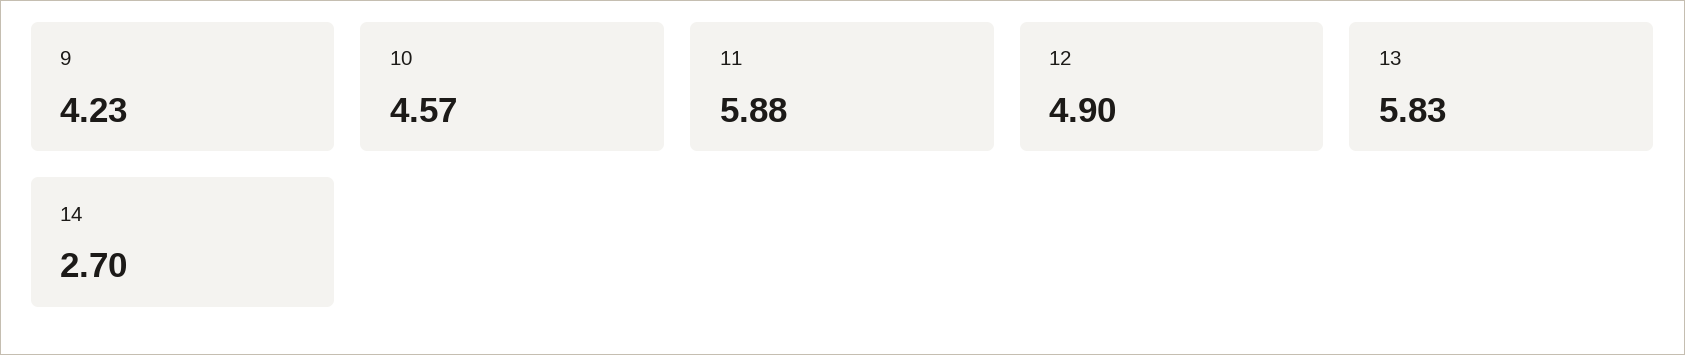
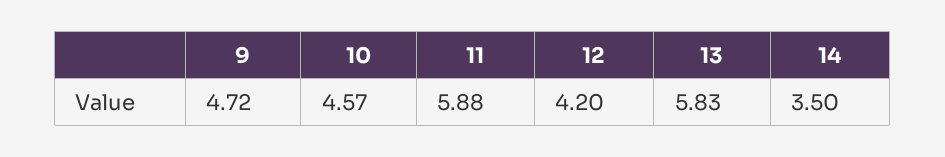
9: 4.23 -> 4.72
12: 4.9 -> 4.2
14: 2.7 -> 3.5

